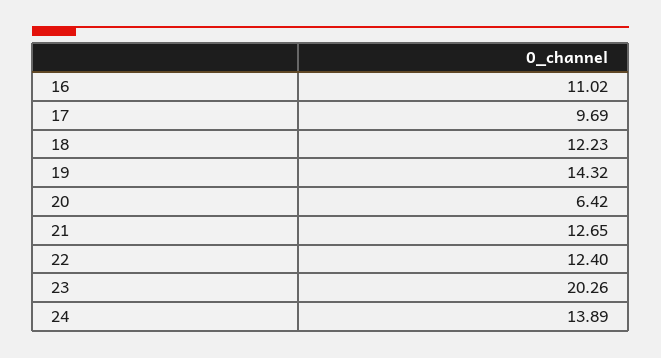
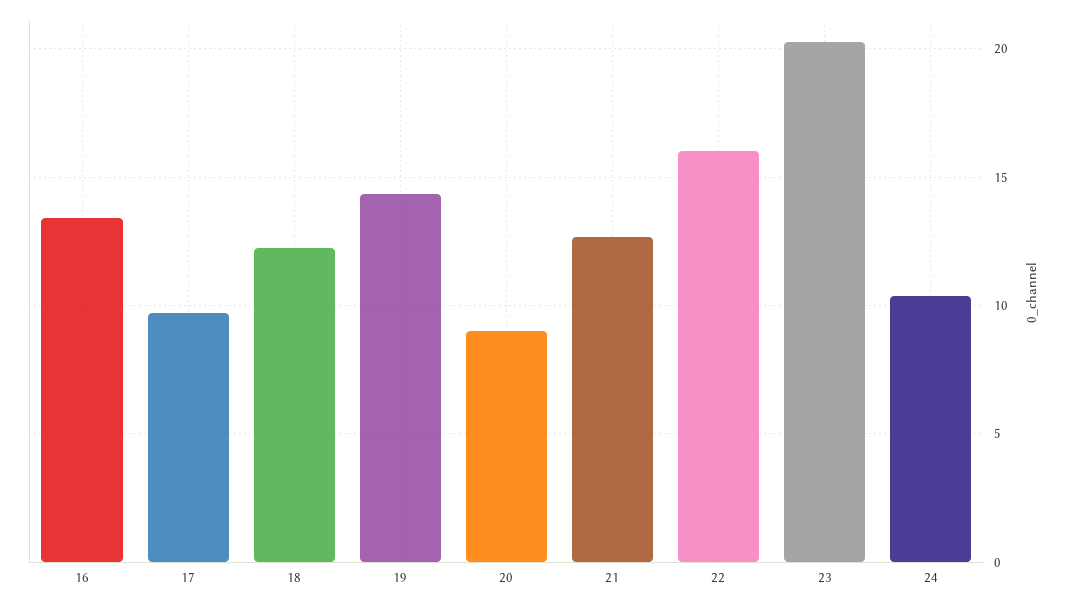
16: 11.02 -> 13.5
20: 6.42 -> 9
22: 12.4 -> 16
24: 13.89 -> 10.5

